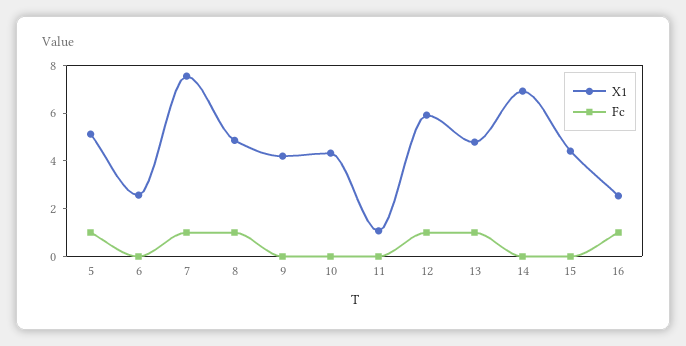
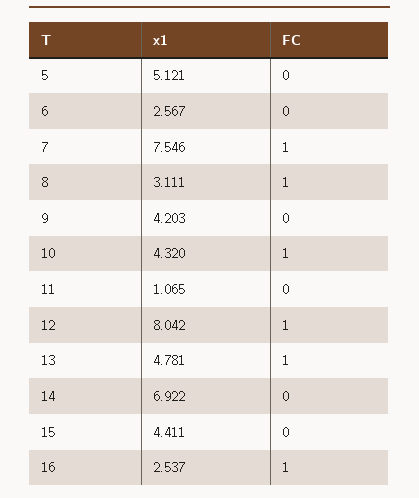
Fc, 5: 1 -> 0
X1, 8: 5 -> 3.111
Fc, 10: 0 -> 1
X1, 12: 6 -> 8.042

